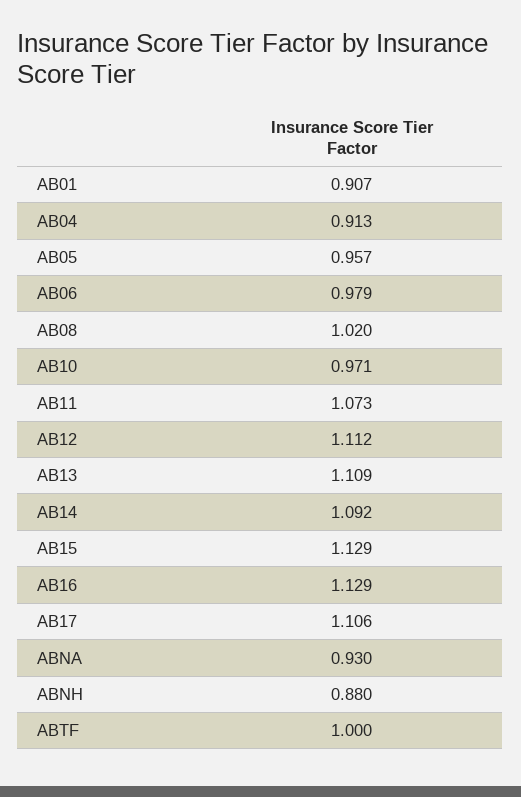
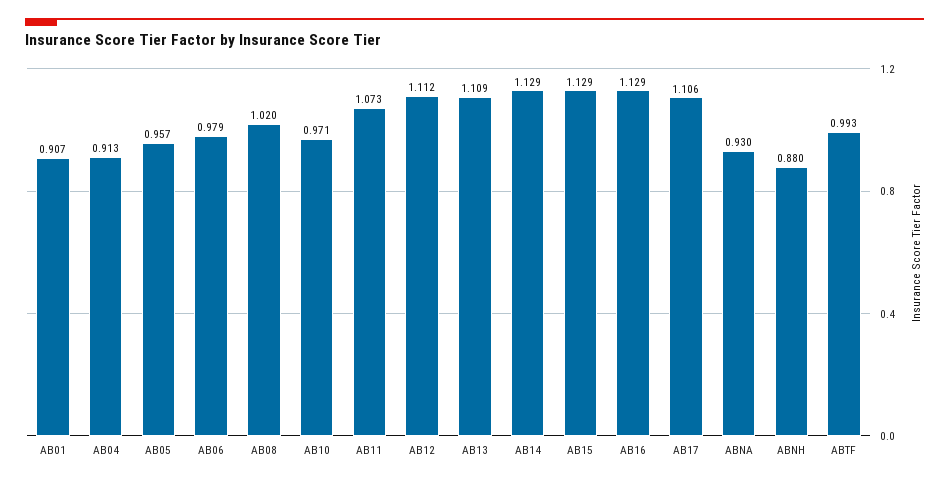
AB14: 1.092 -> 1.129
ABTF: 1 -> 0.993

